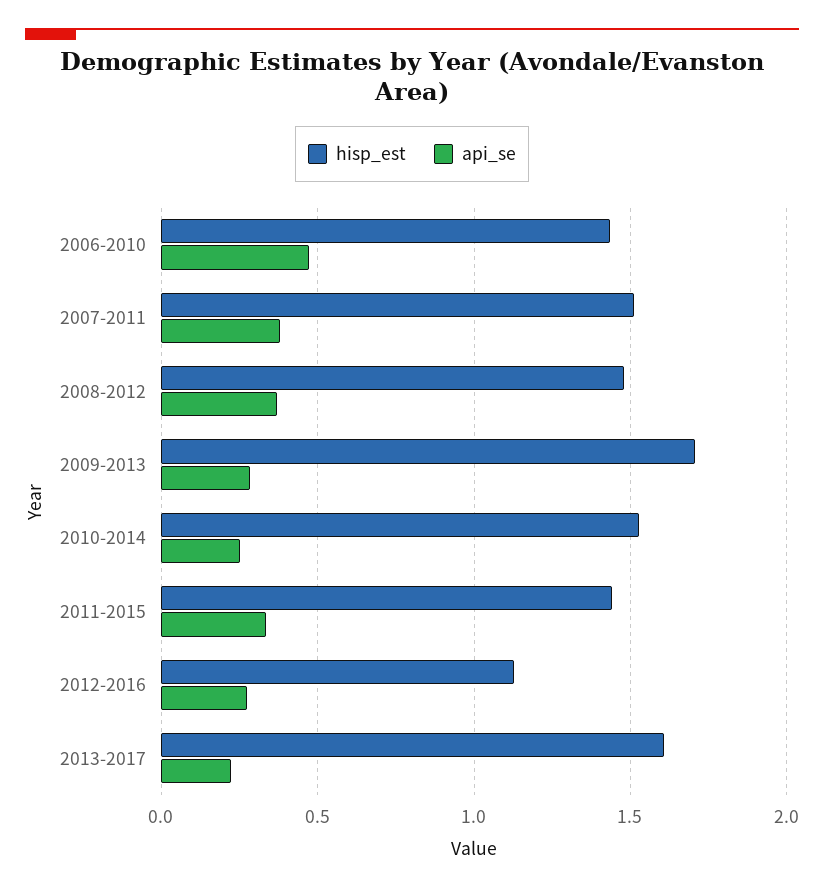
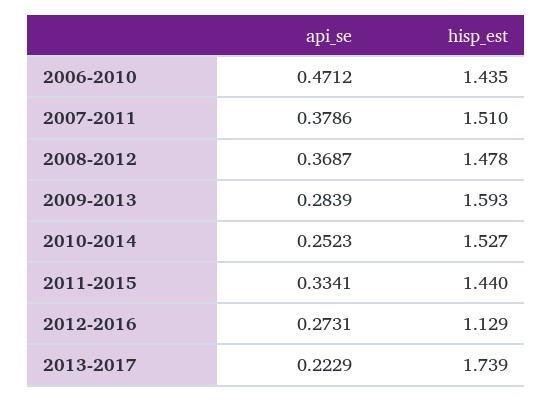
hisp_est, 2009-2013: 1.7 -> 1.593
hisp_est, 2013-2017: 1.6 -> 1.739

